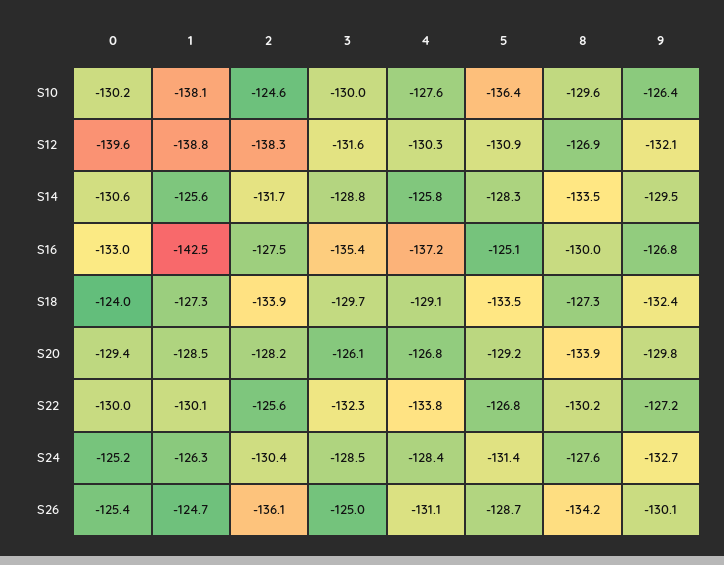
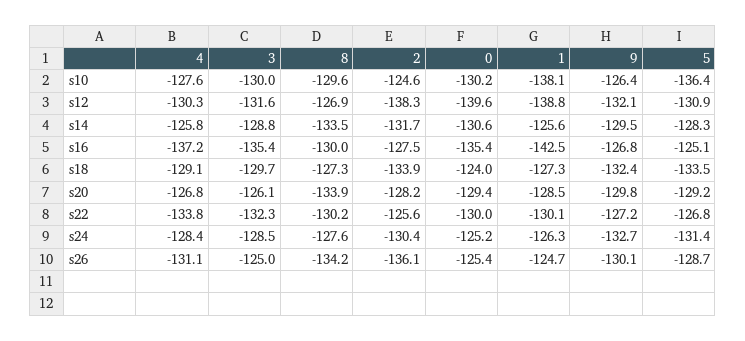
0, S16: -133 -> -135.4

